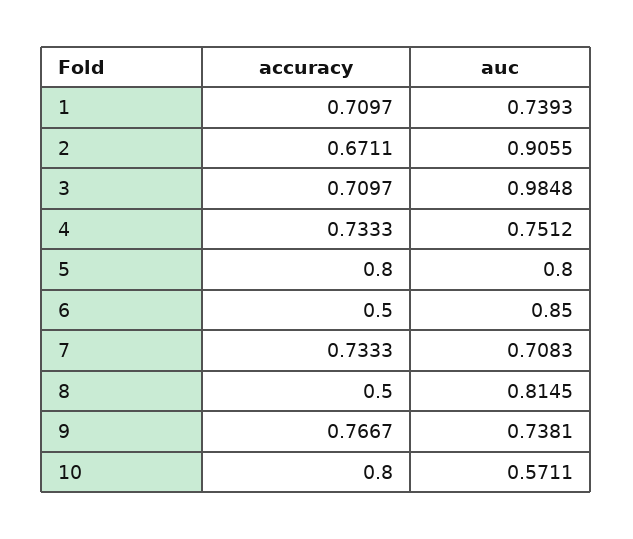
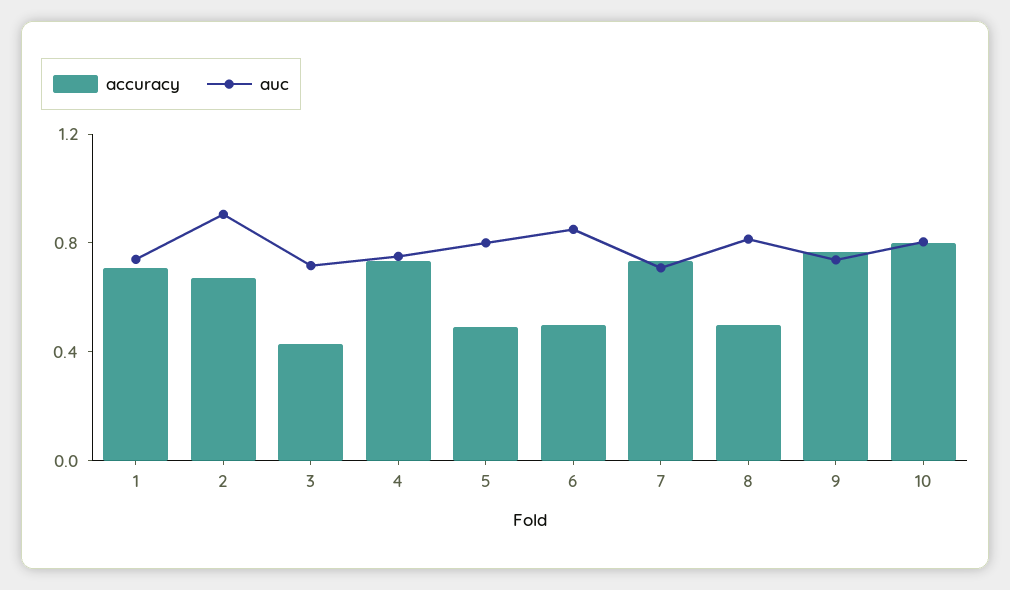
accuracy, 3: 0.7097 -> 0.4
auc, 3: 0.9848 -> 0.7
accuracy, 5: 0.8 -> 0.5
auc, 10: 0.5711 -> 0.8

